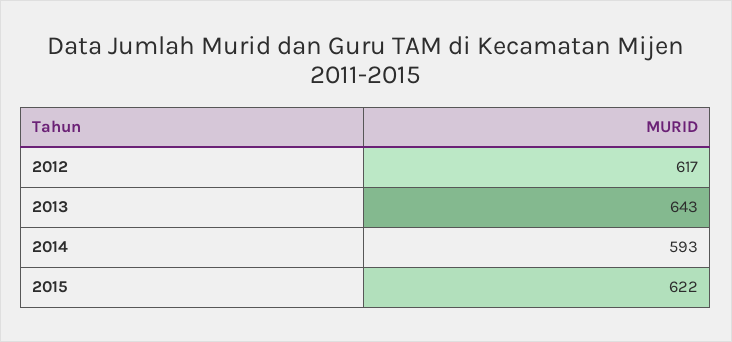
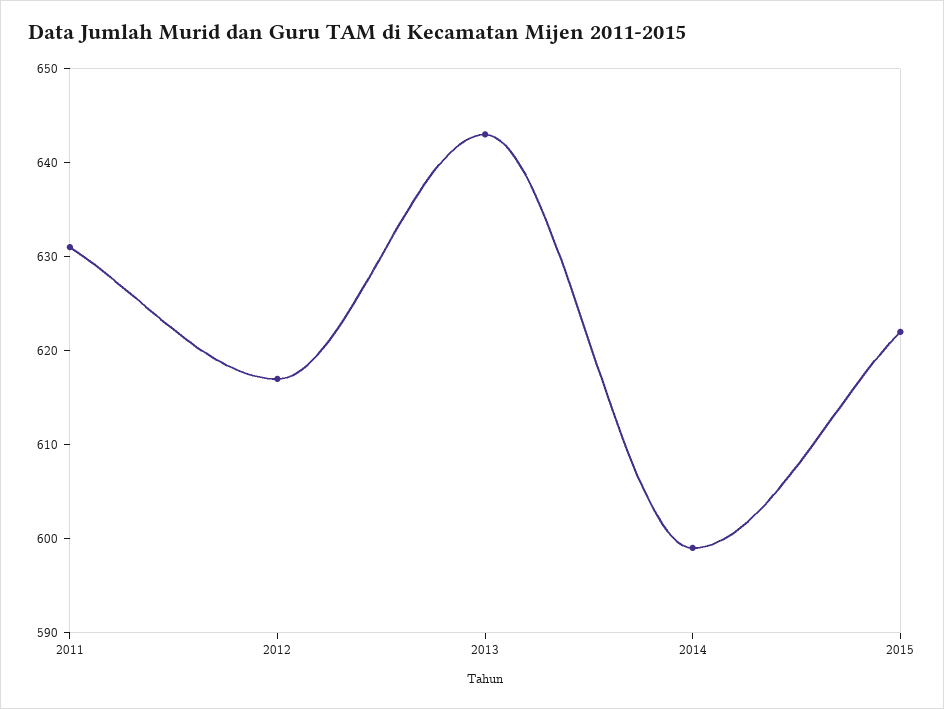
2014: 593 -> 599
2011: none -> 631

